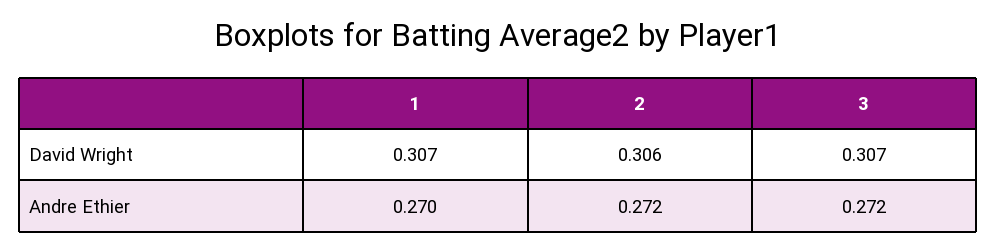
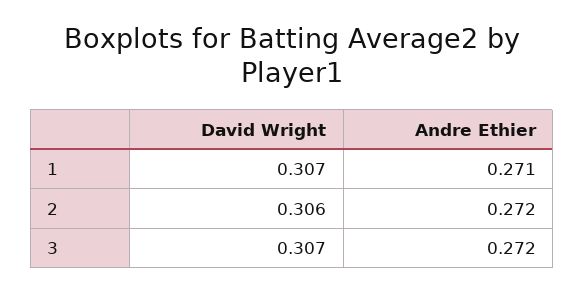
1, Andre Ethier: 0.27 -> 0.271

